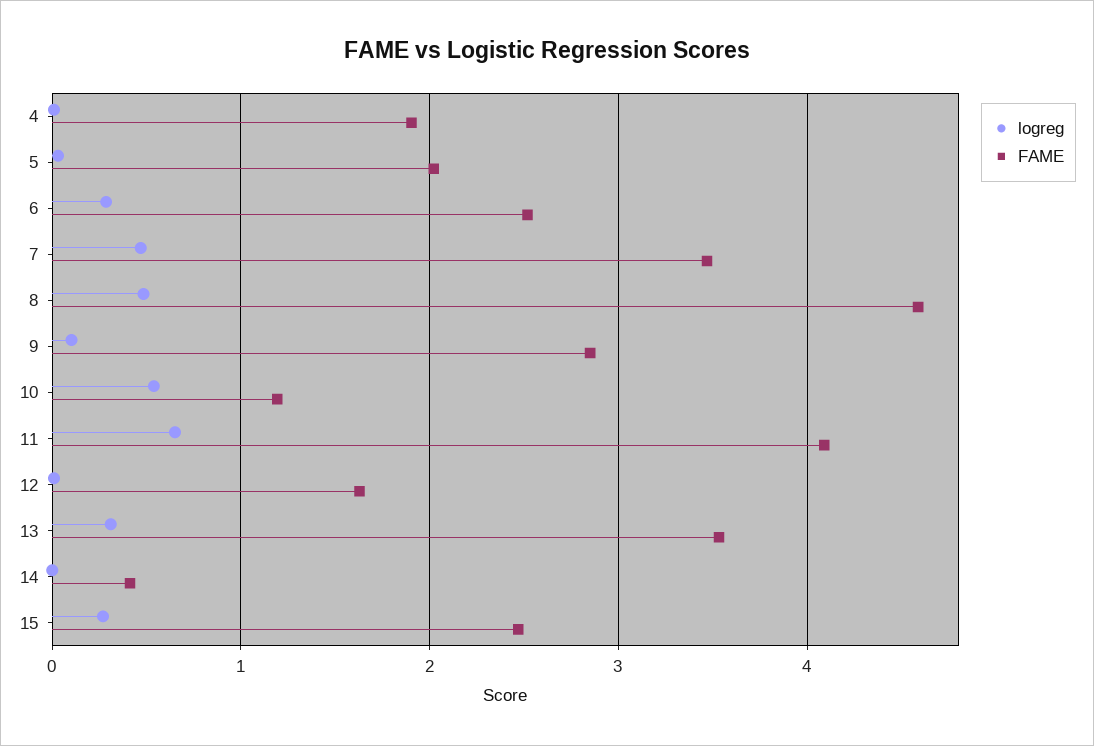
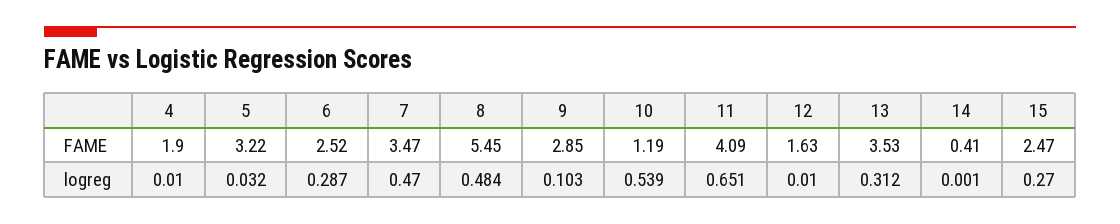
FAME, 5: 2 -> 3.22
FAME, 8: 4.6 -> 5.45

